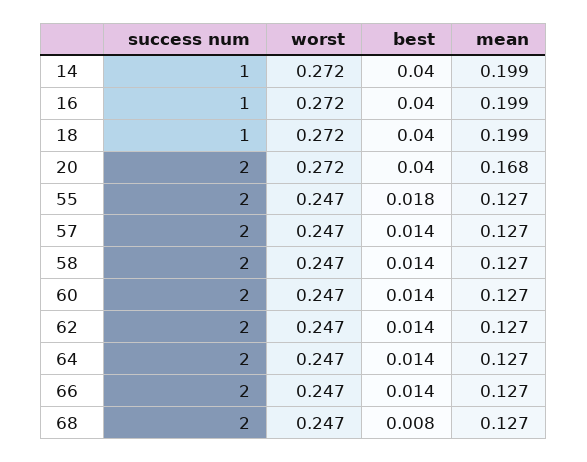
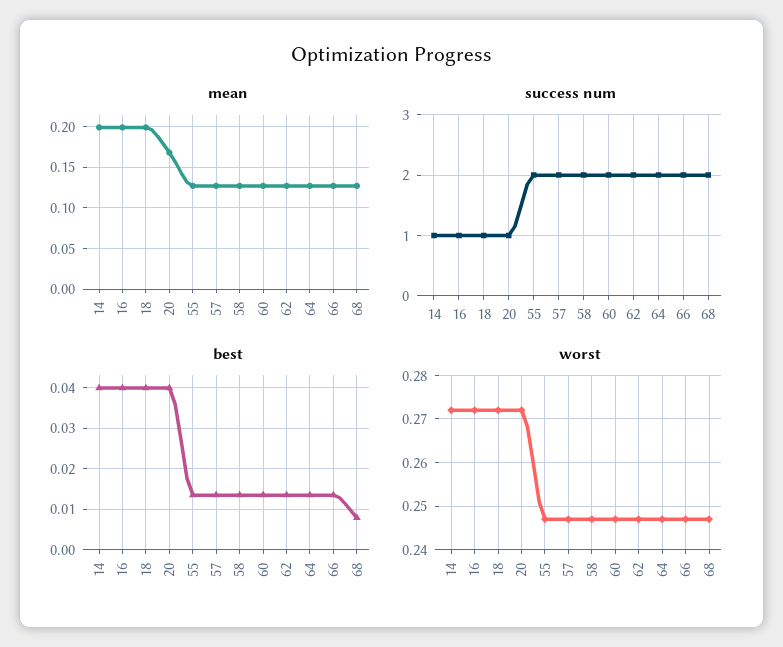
success num, 20: 2 -> 1
best, 55: 0.018 -> 0.014

